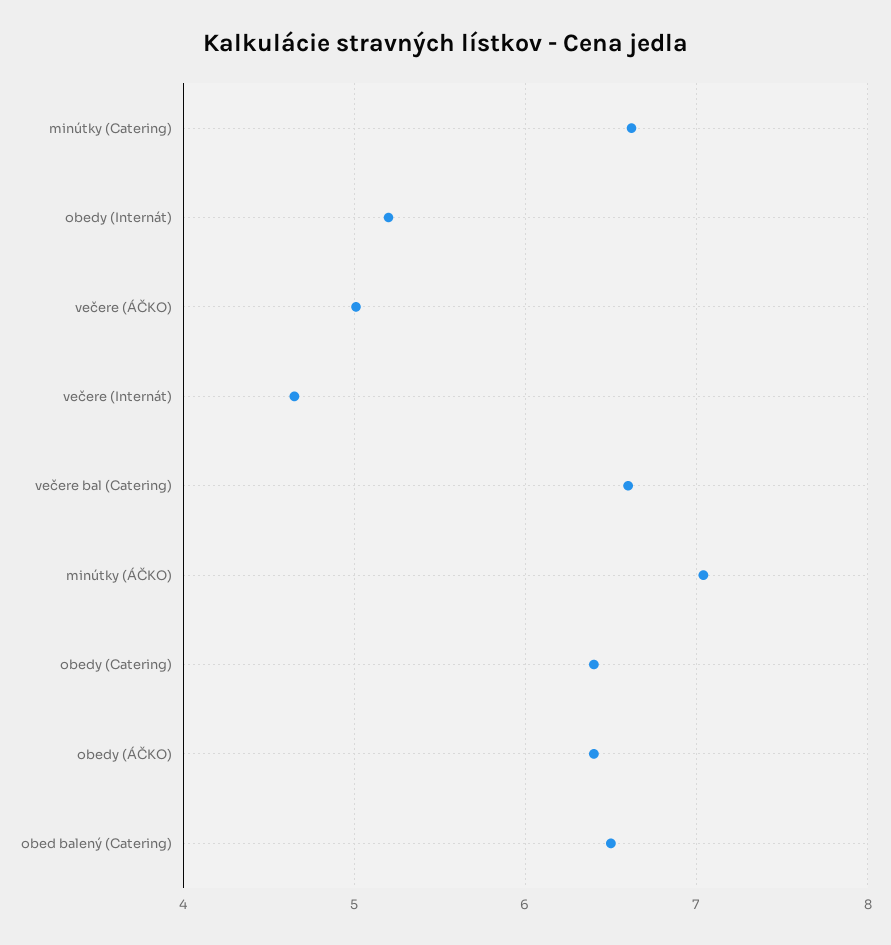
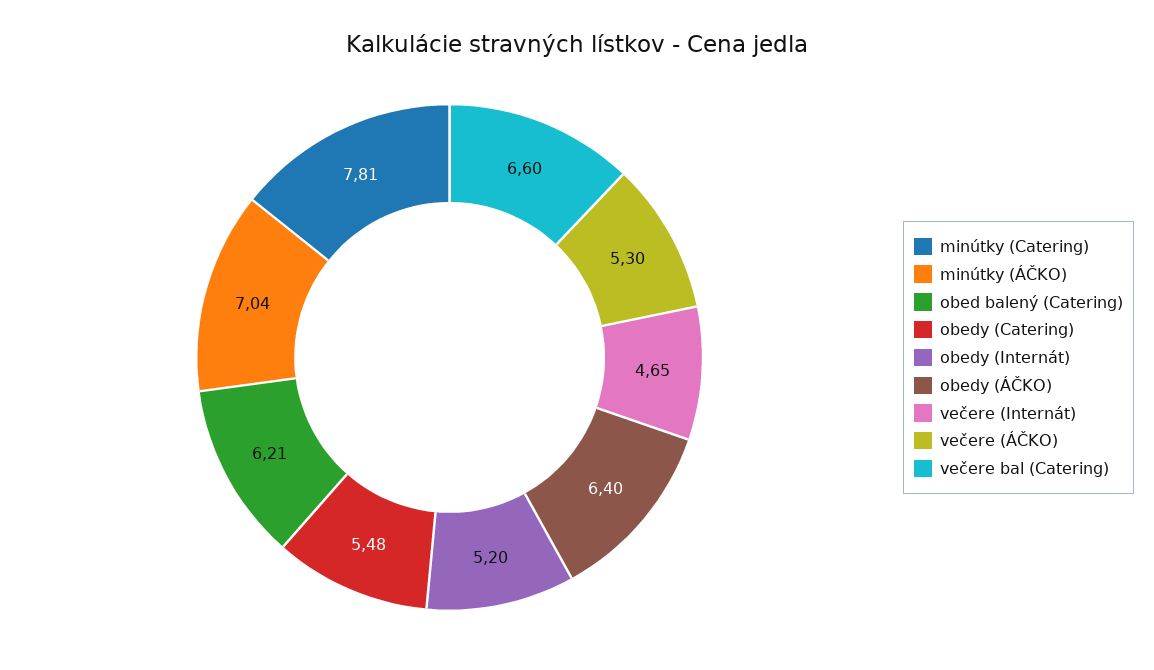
minútky (Catering): 6.6 -> 7.81
večere (ÁČKO): 5 -> 5.3
obedy (Catering): 6.4 -> 5.48
obed balený (Catering): 6.5 -> 6.21

